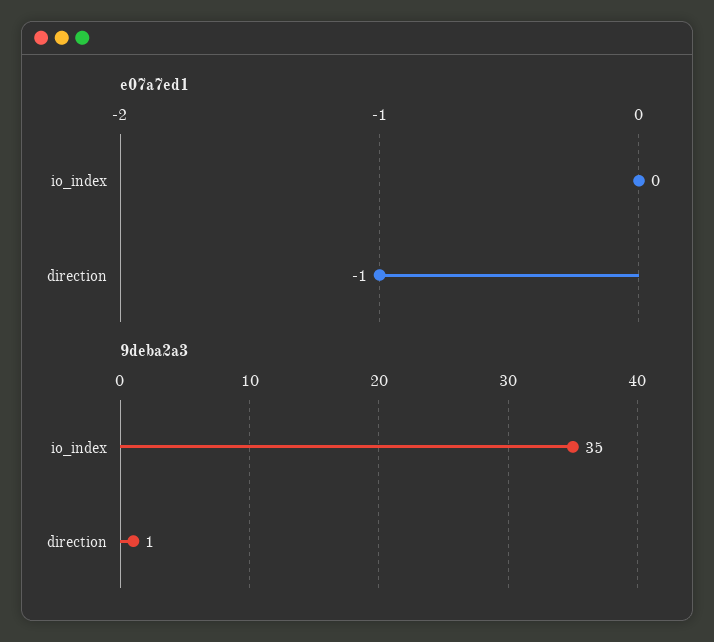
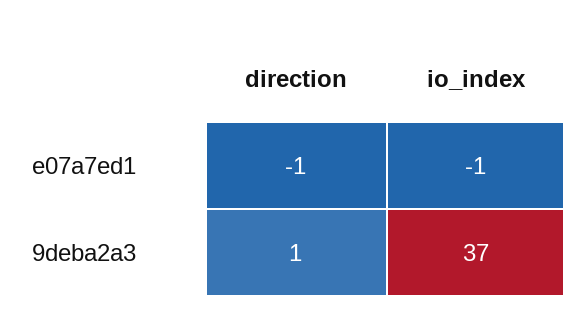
e07a7ed1, io_index: 0 -> -1
9deba2a3, io_index: 35 -> 37

